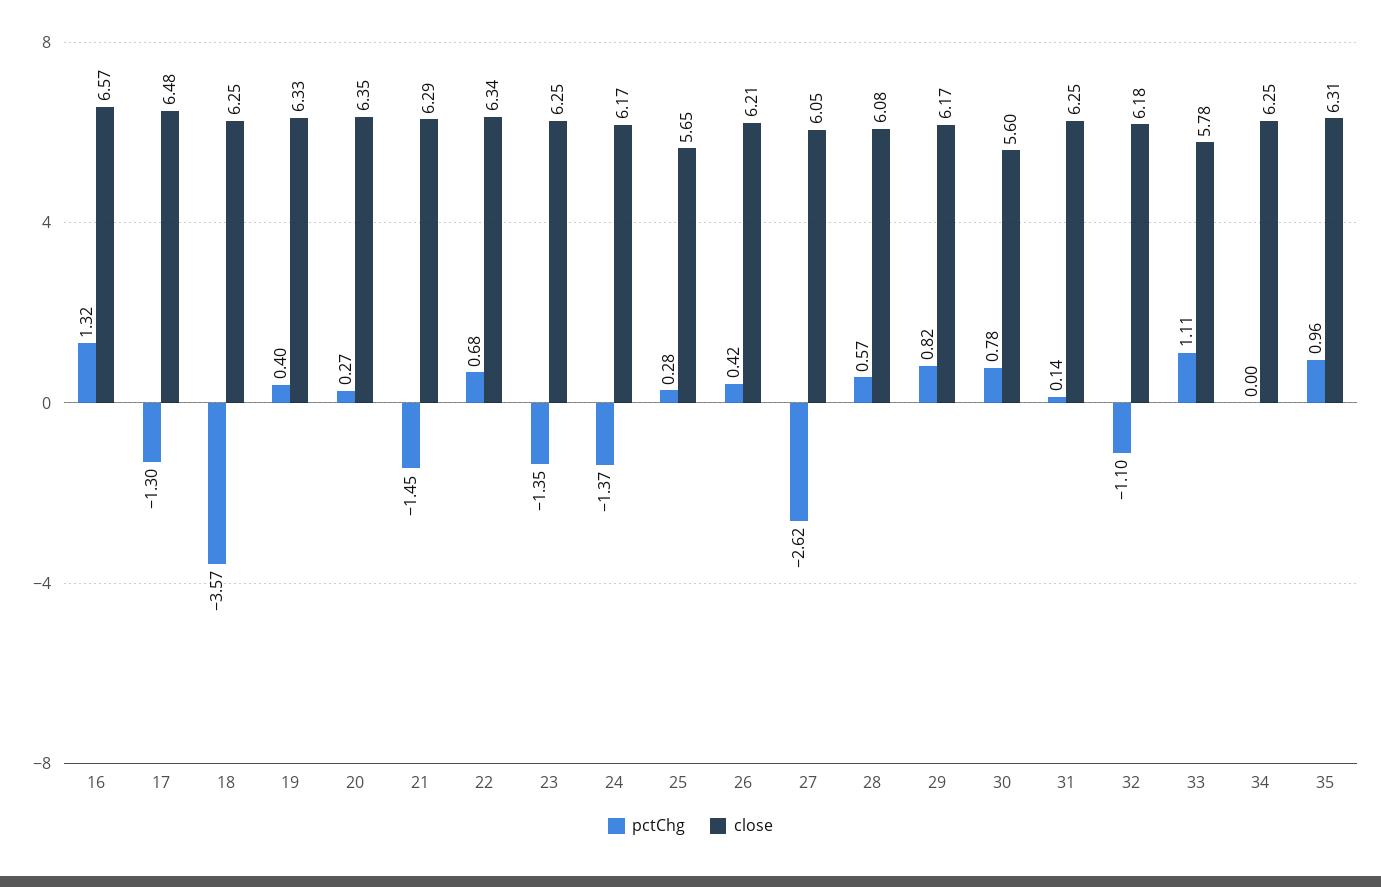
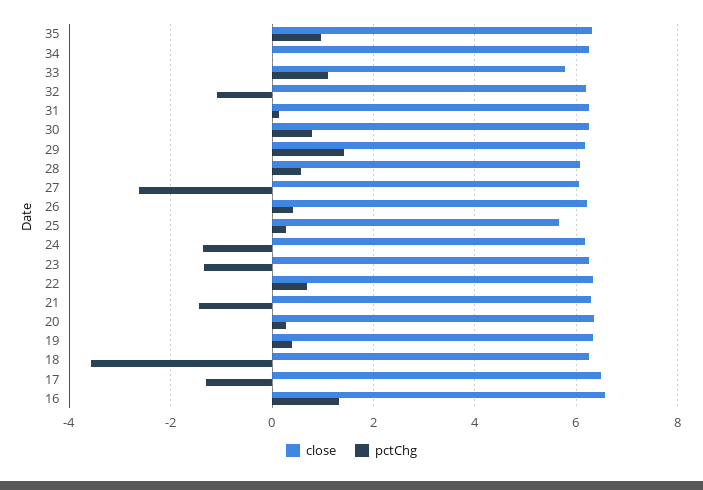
pctChg, 29: 0.82 -> 1.4
close, 30: 5.6 -> 6.2

